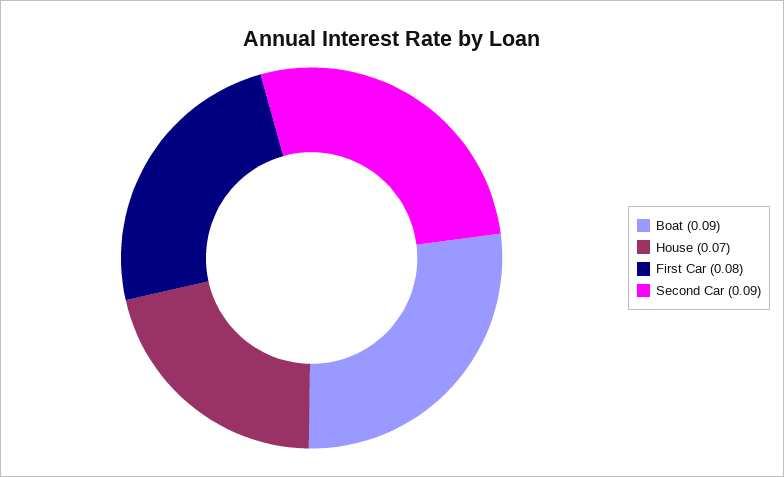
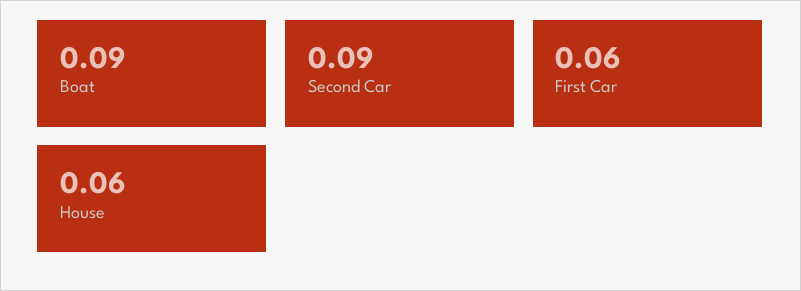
House: 0.07 -> 0.06
First Car: 0.08 -> 0.06

